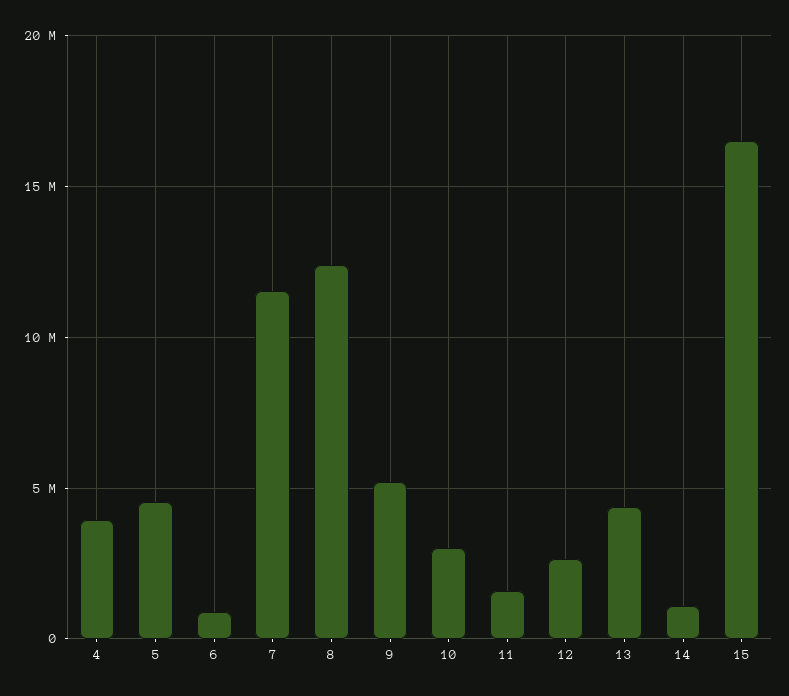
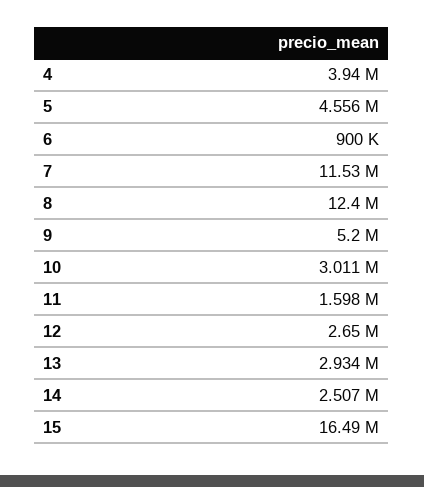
13: 4500000 -> 2934000
14: 1000000 -> 2507000

